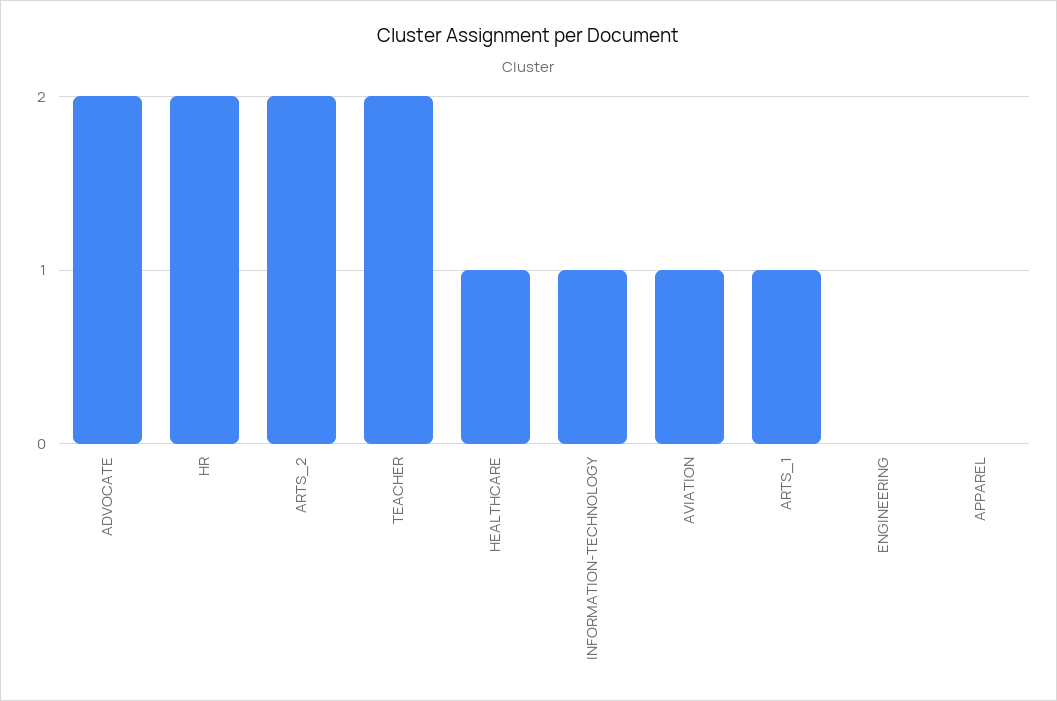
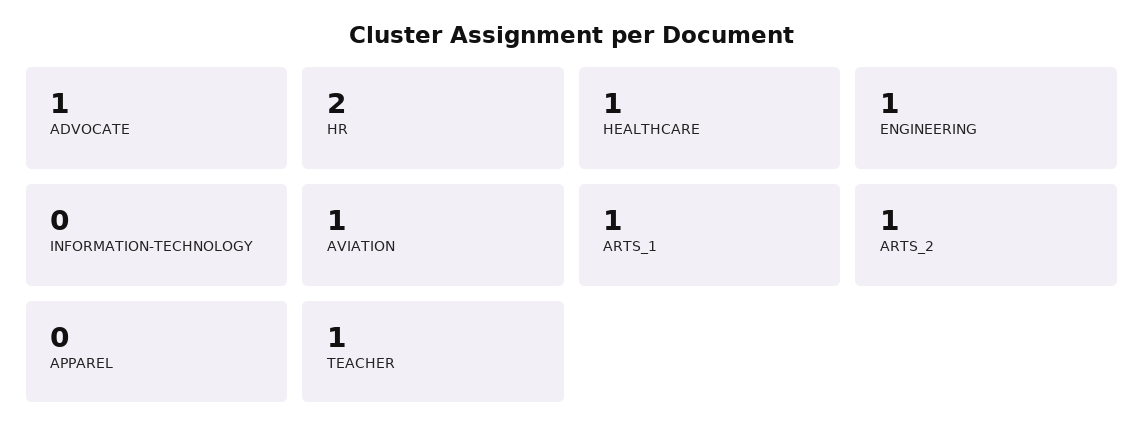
ADVOCATE: 2 -> 1
ARTS_2: 2 -> 1
TEACHER: 2 -> 1
INFORMATION-TECHNOLOGY: 1 -> 0
ENGINEERING: 0 -> 1

